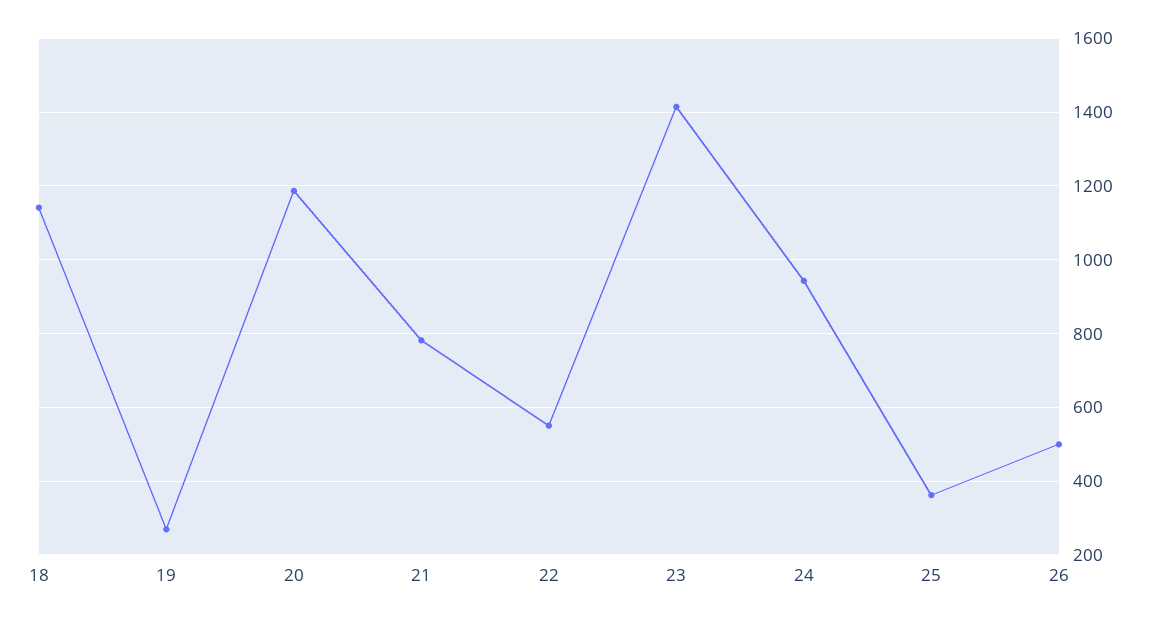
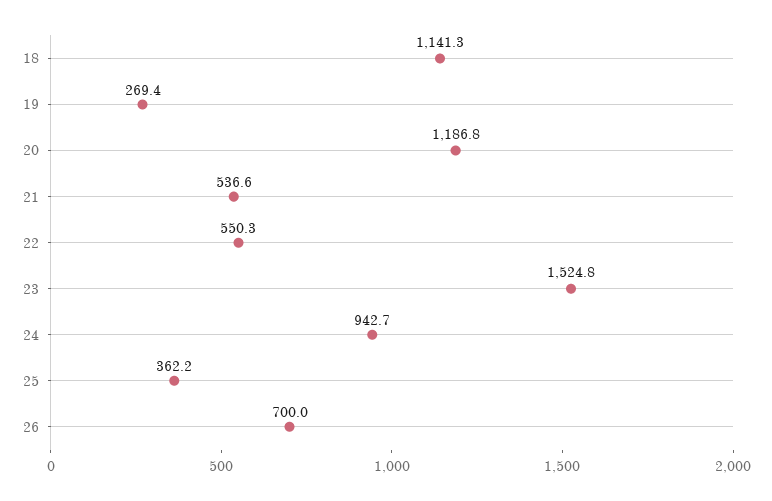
21: 780 -> 536.6
23: 1420 -> 1524.8
26: 500 -> 700

